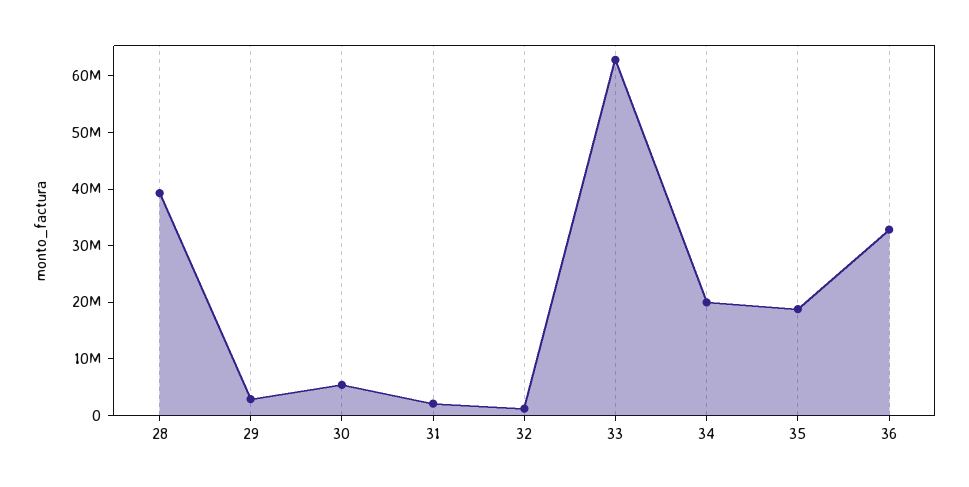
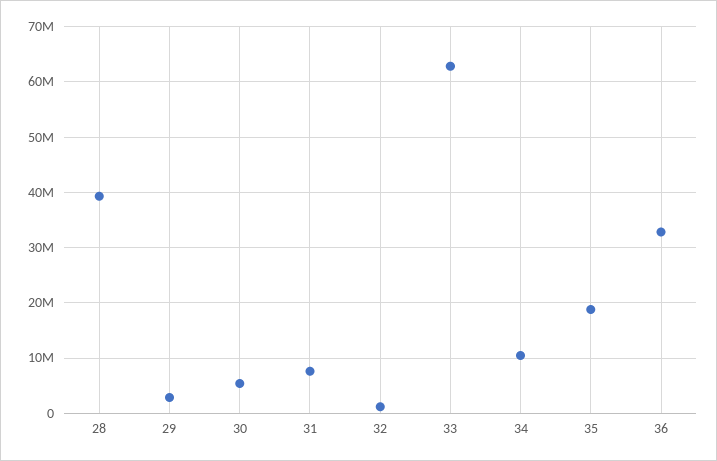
31: 2000000 -> 8000000
34: 20000000 -> 10000000

